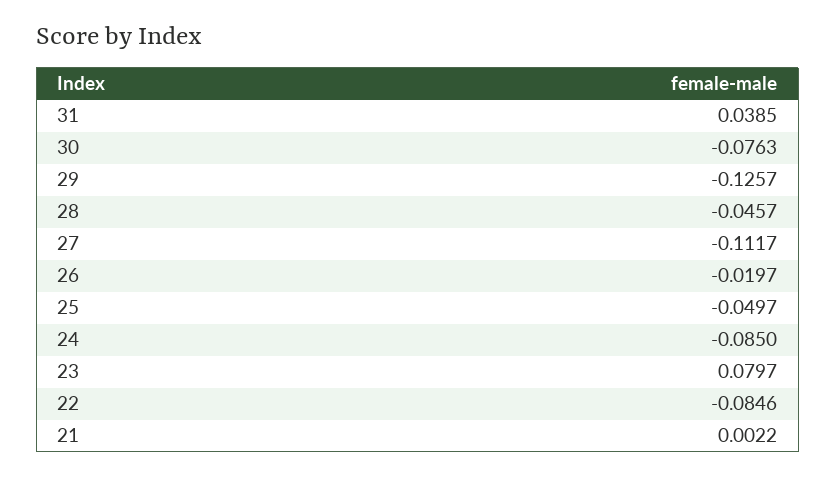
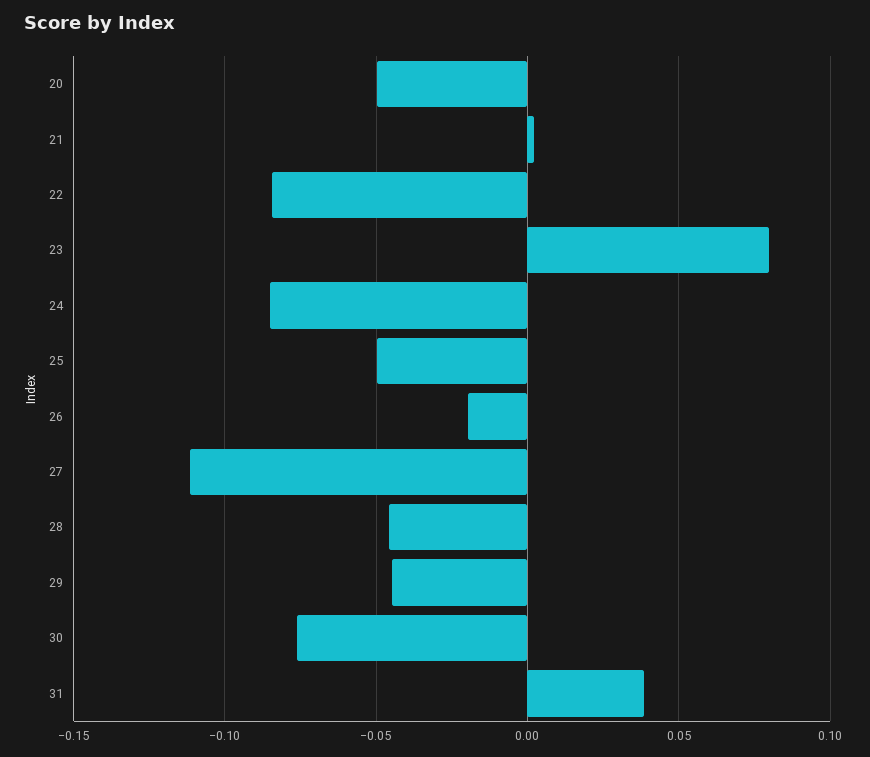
29: -0.1257 -> -0.045
20: none -> -0.05

